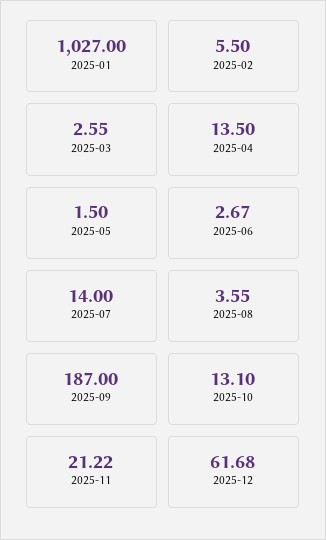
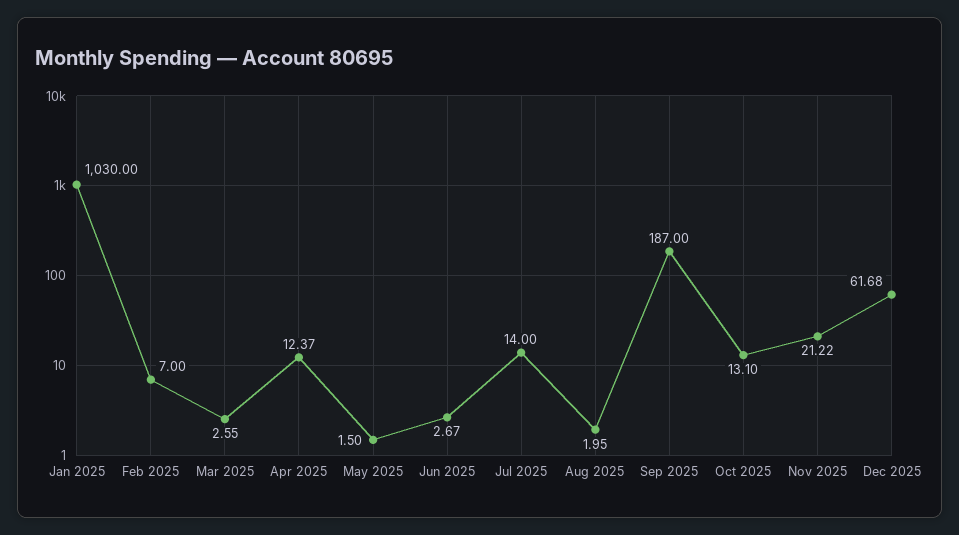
2025-01: 1027 -> 1030
2025-02: 5.5 -> 7
2025-04: 13.5 -> 12.37
2025-08: 3.55 -> 1.95

